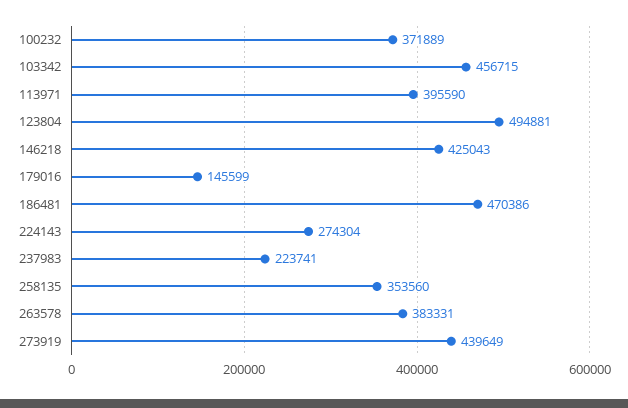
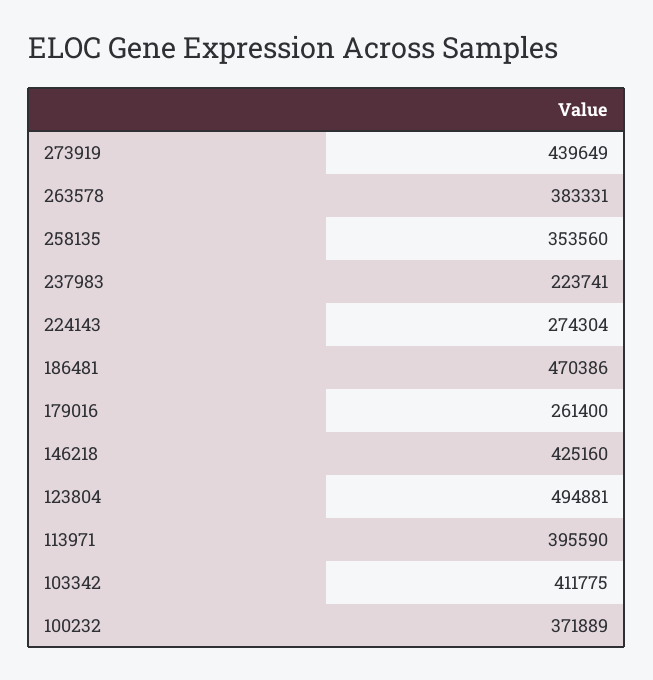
103342: 456715 -> 411775
146218: 425043 -> 425160
179016: 145599 -> 261400

